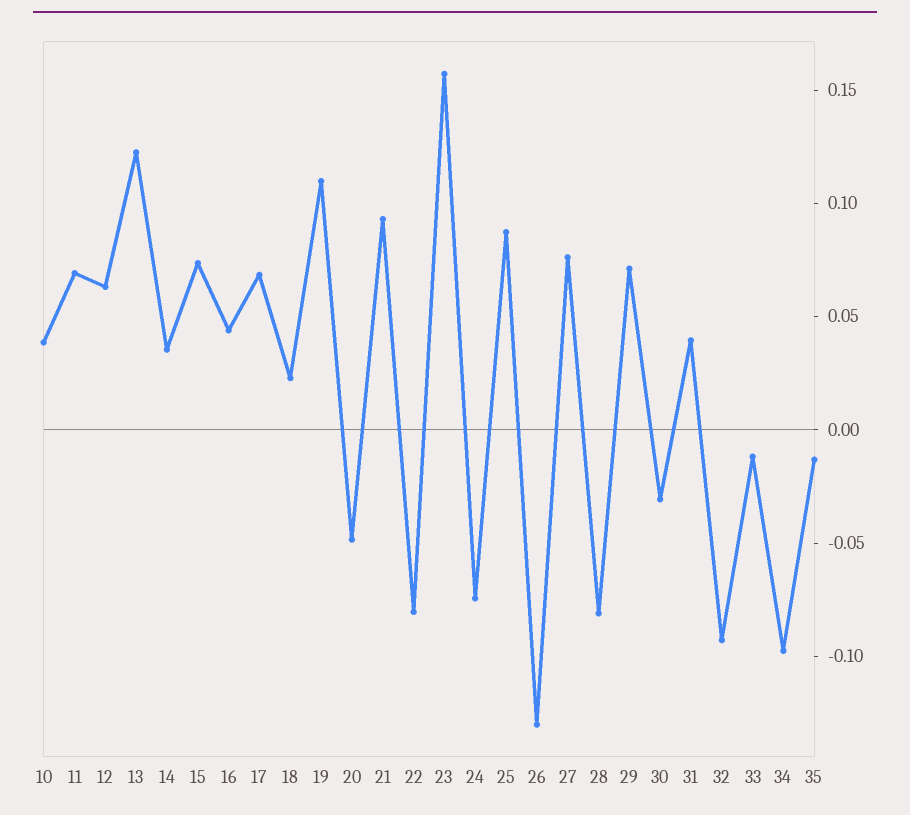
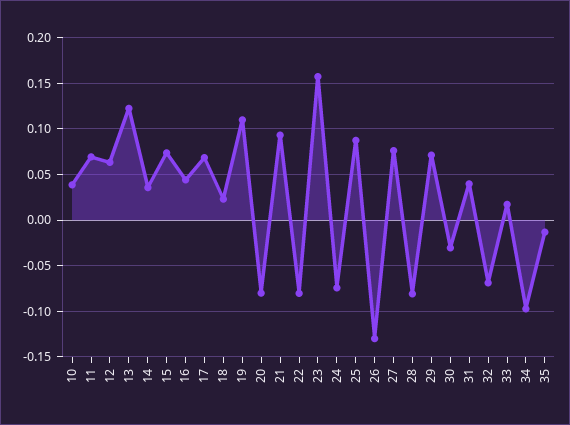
20: -0.05 -> -0.08
32: -0.09 -> -0.07
33: -0.01 -> 0.02

